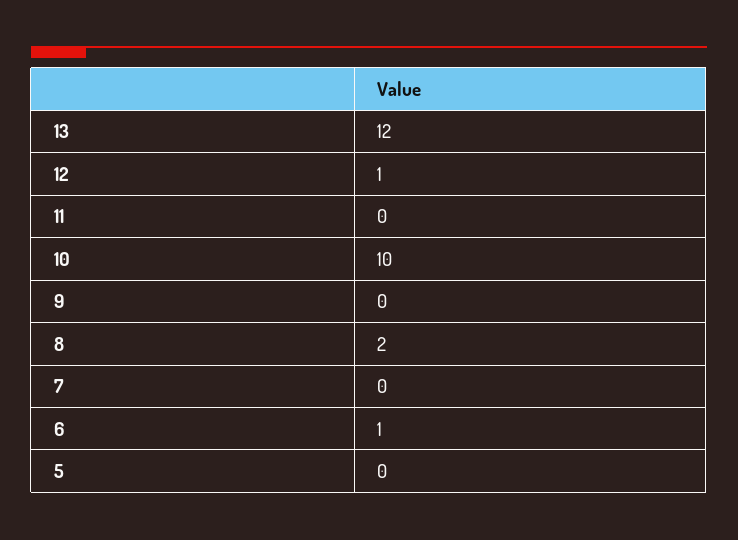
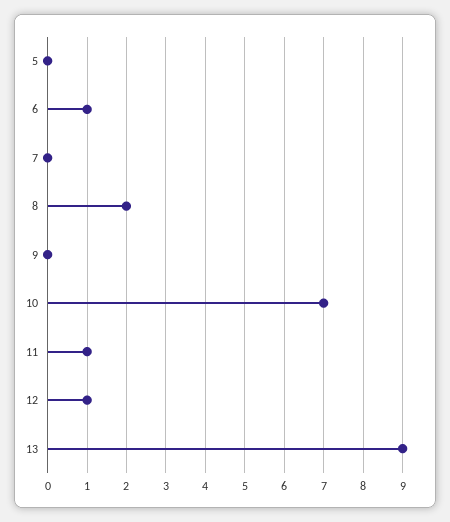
13: 12 -> 9
11: 0 -> 1
10: 10 -> 7

